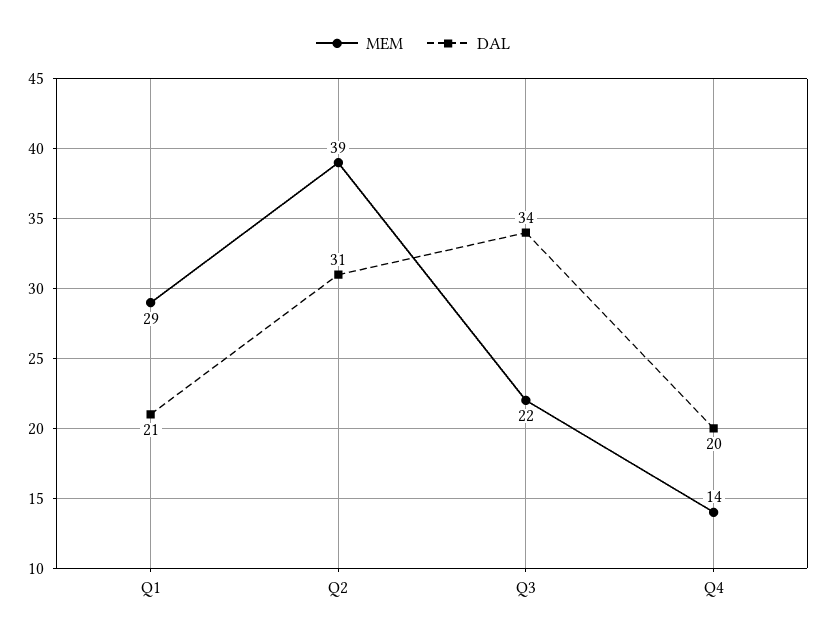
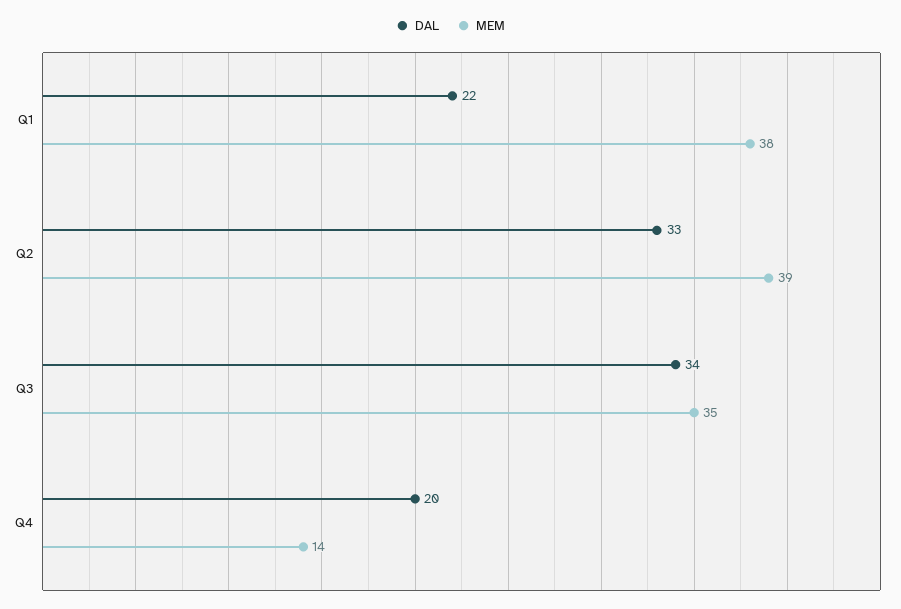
MEM, Q1: 29 -> 38
DAL, Q1: 21 -> 22
DAL, Q2: 31 -> 33
MEM, Q3: 22 -> 35

